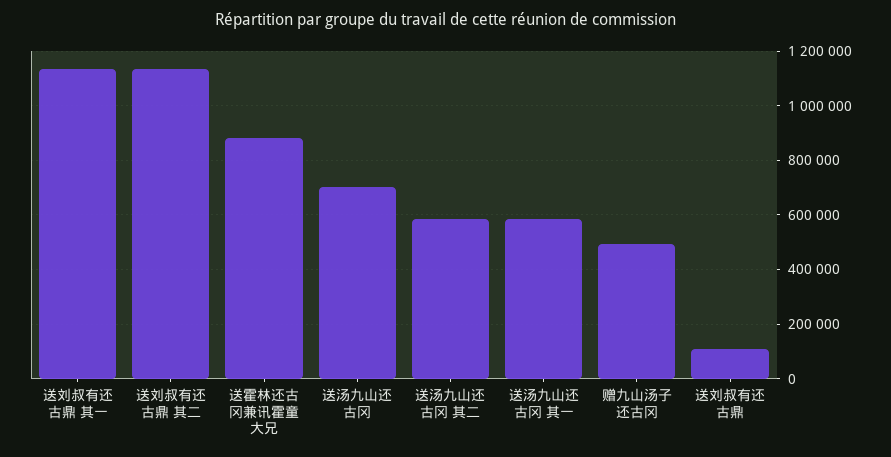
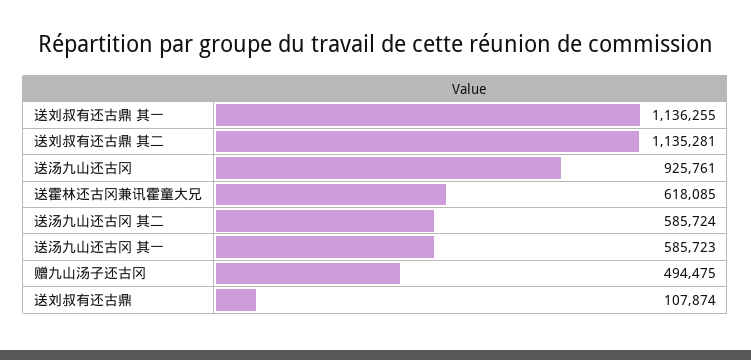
送霍林还古冈兼讯霍童大兄: 875000 -> 618085
送汤九山还古冈: 700000 -> 925761

